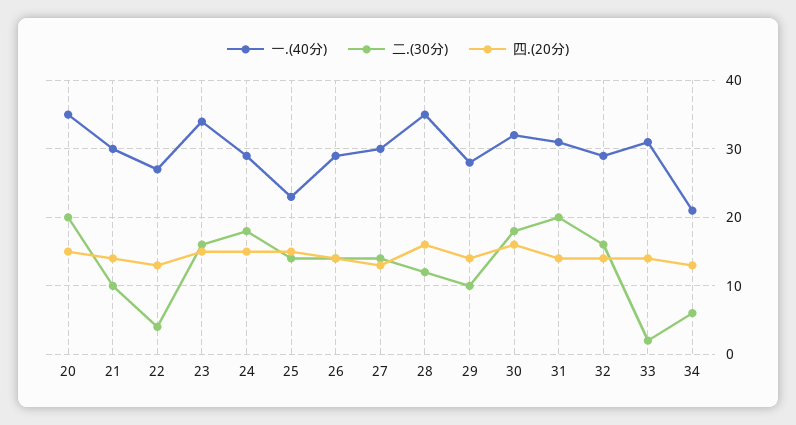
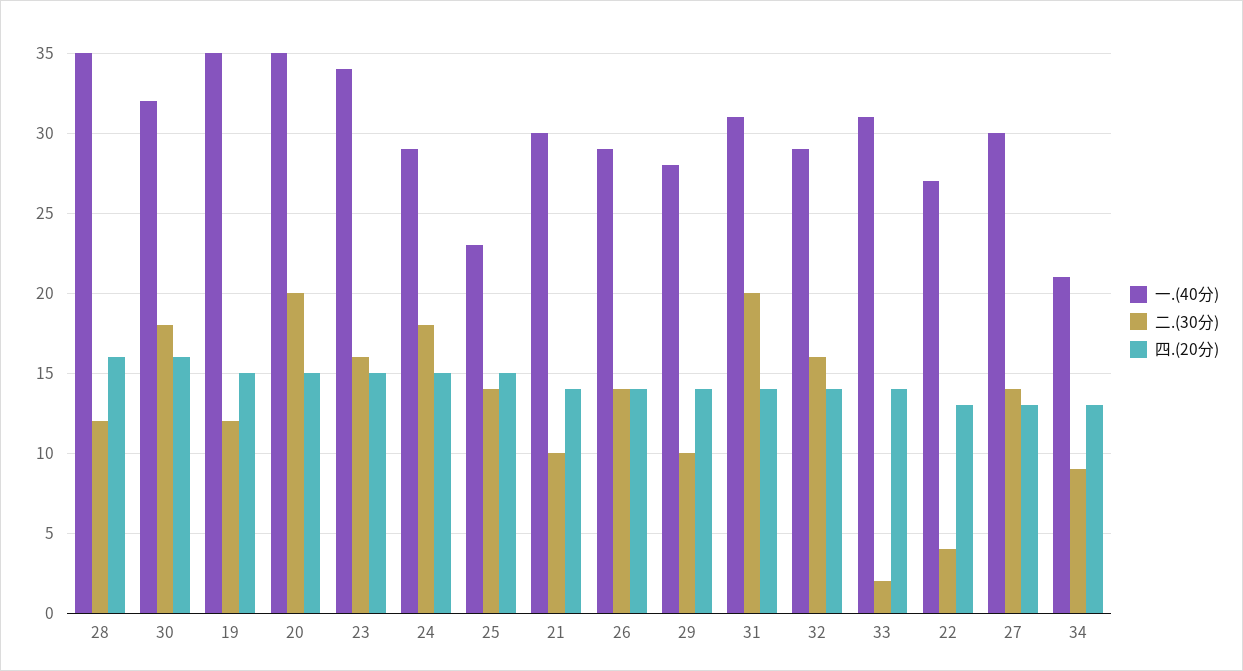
二.(30分), 34: 6 -> 9
一.(40分), 19: none -> 35
二.(30分), 19: none -> 12
四.(20分), 19: none -> 15

